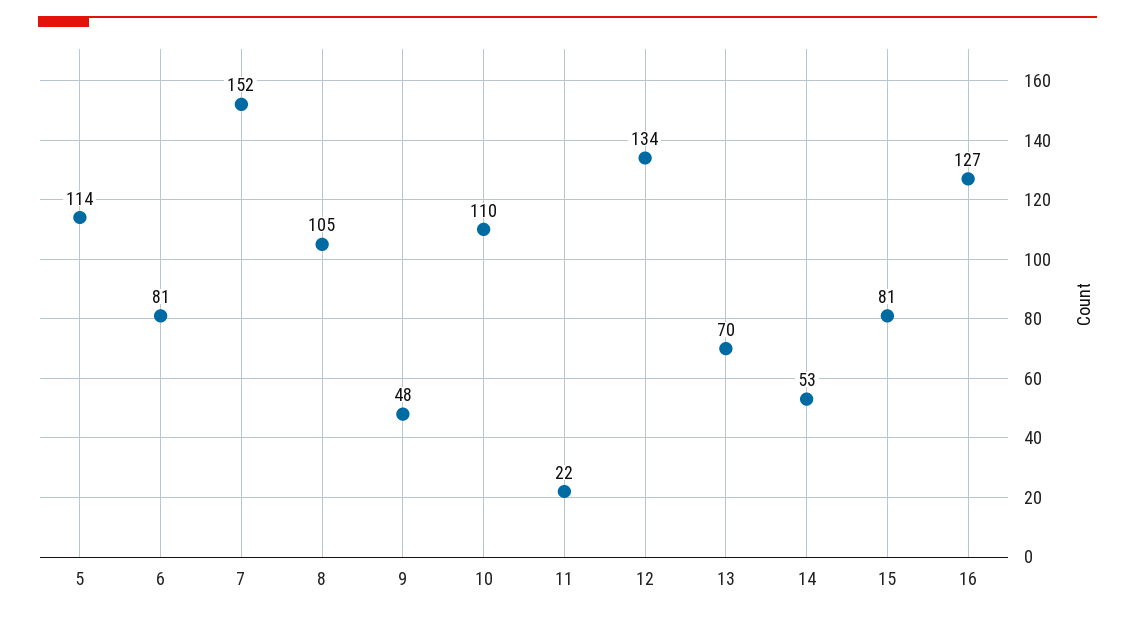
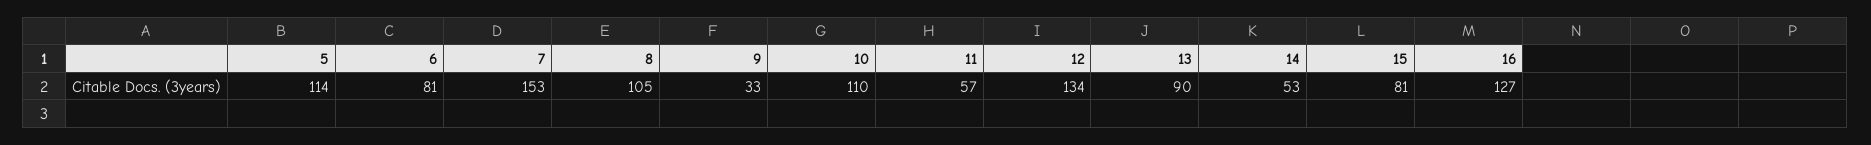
7: 152 -> 153
9: 48 -> 33
11: 22 -> 57
13: 70 -> 90

